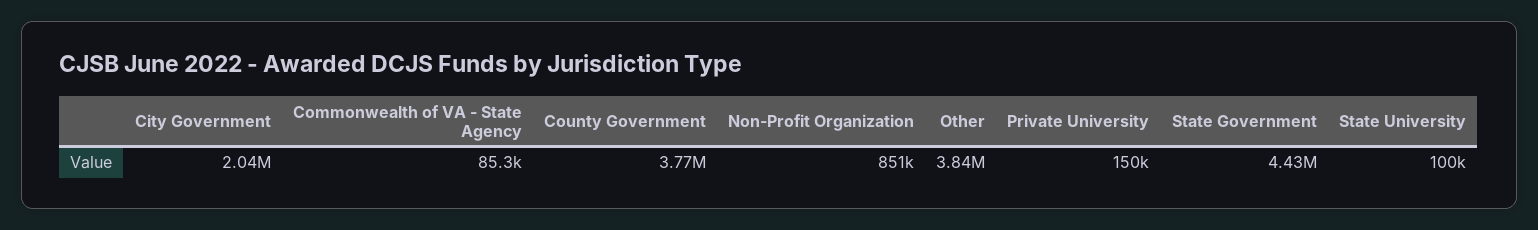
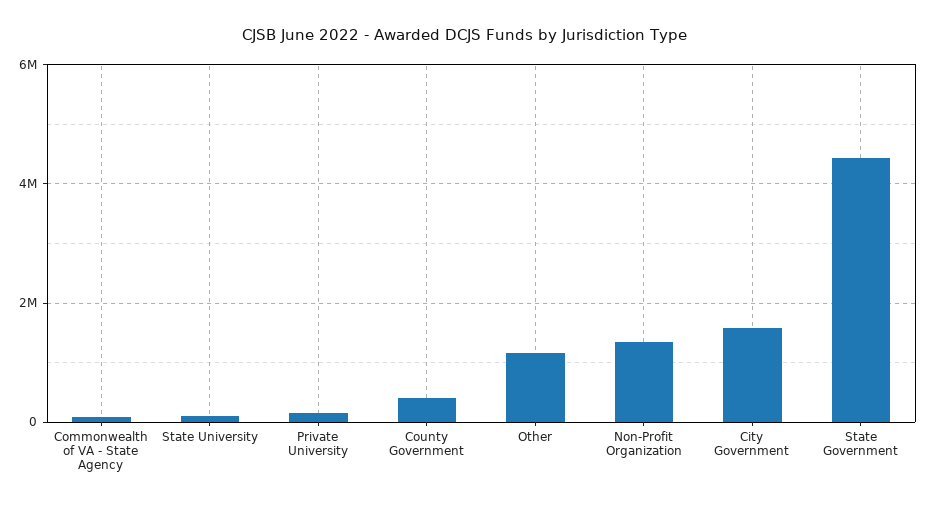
City Government: 2040000 -> 1600000
County Government: 3770000 -> 400000
Non-Profit Organization: 851000 -> 1400000
Other: 3840000 -> 1200000

